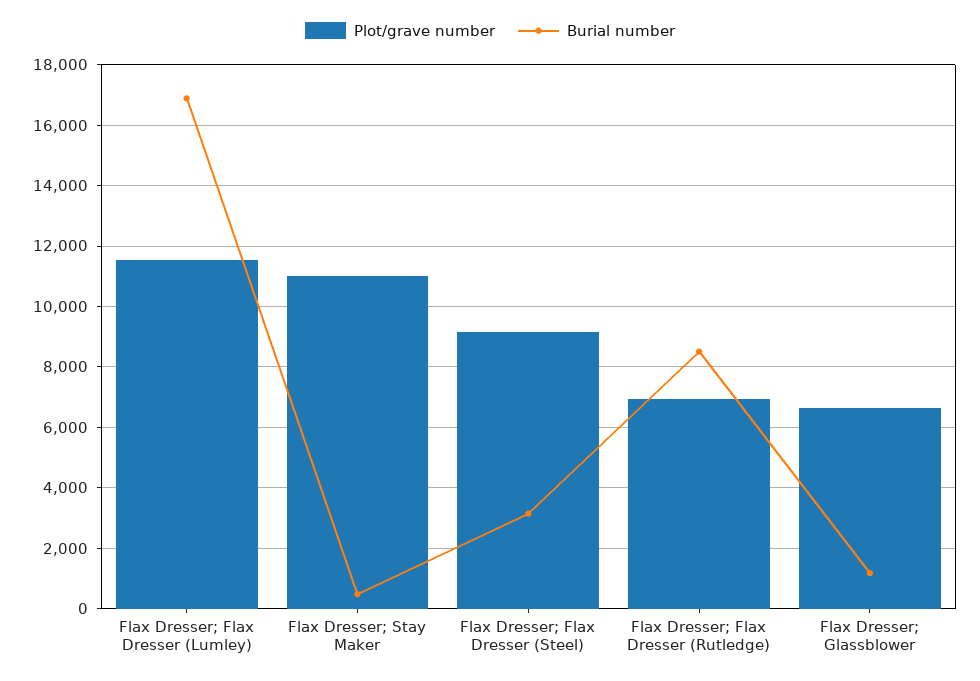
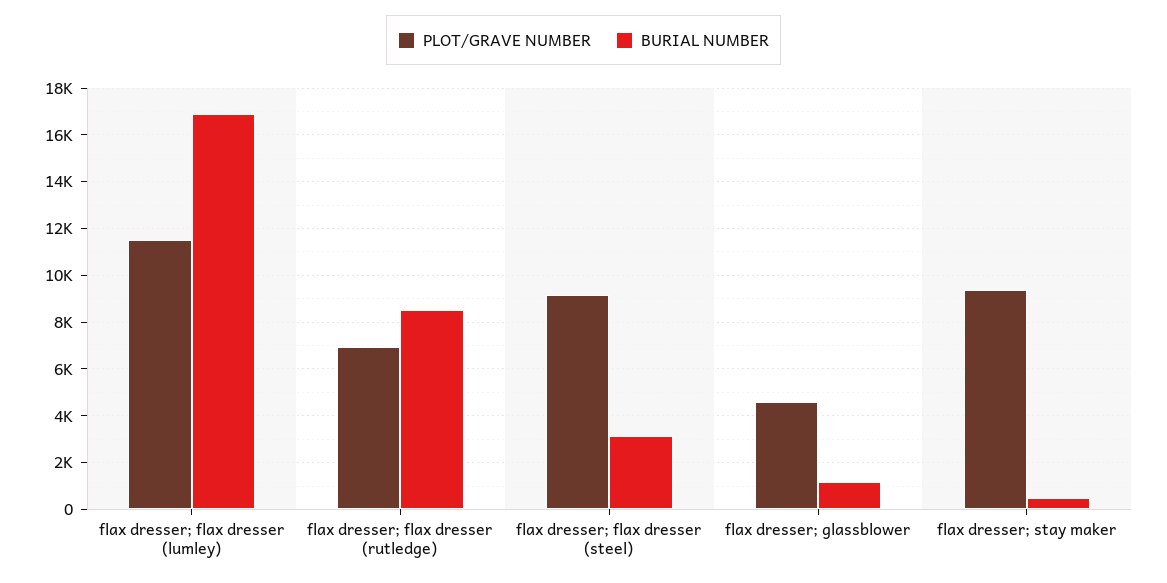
Plot/grave number, Flax Dresser; Stay Maker: 11000 -> 9500
Plot/grave number, Flax Dresser; Glassblower: 6600 -> 4500

